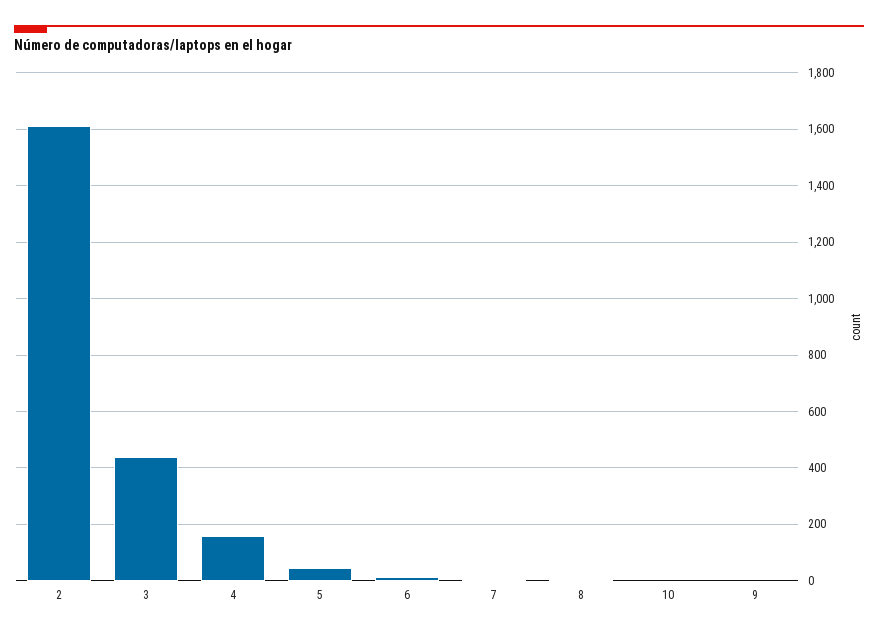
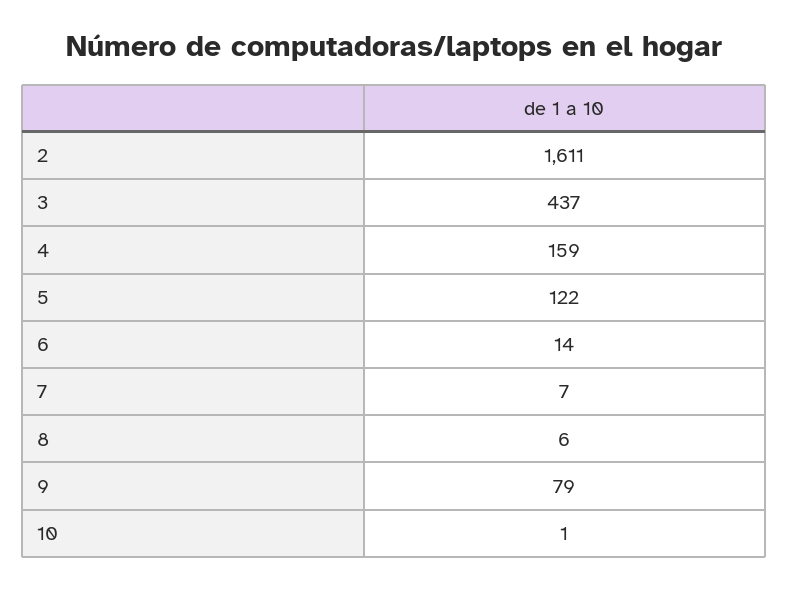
5: 50 -> 122
9: 0 -> 79

